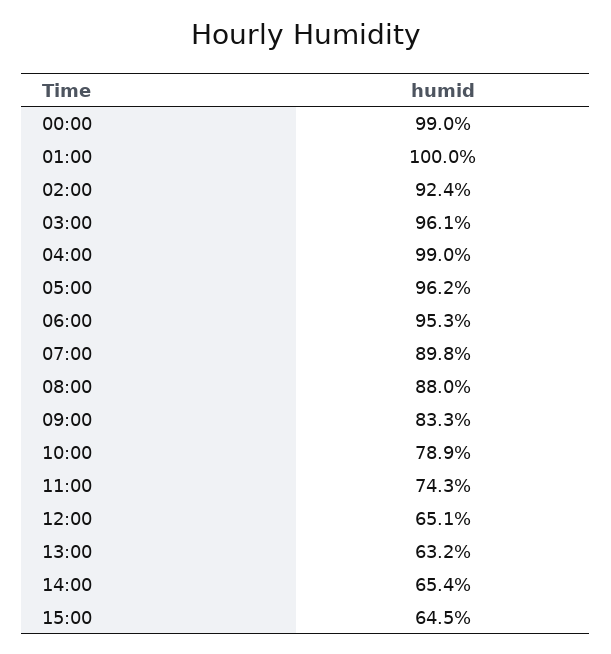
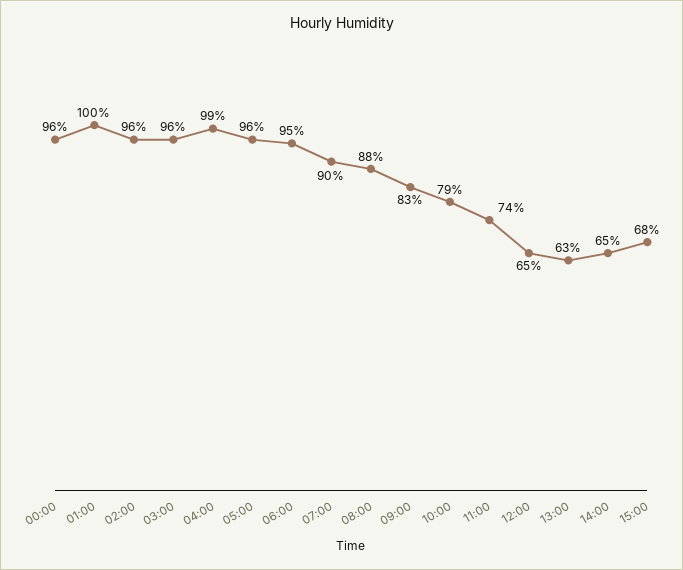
00:00: 99 -> 96
02:00: 92.4 -> 96
15:00: 64.5 -> 68

